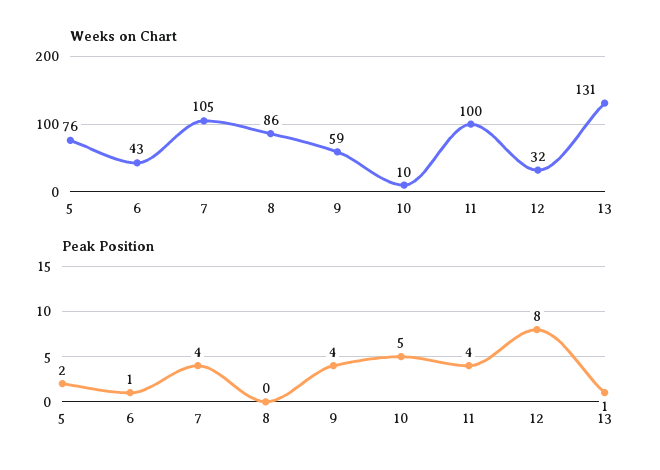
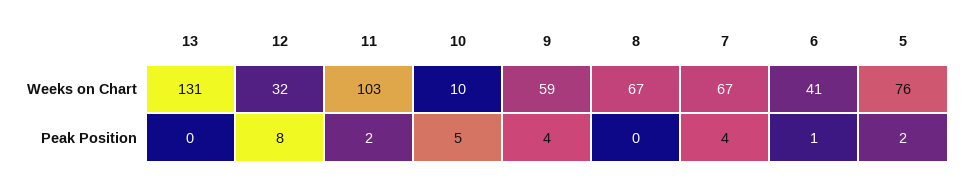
Weeks on Chart, 6: 43 -> 41
Weeks on Chart, 7: 105 -> 67
Weeks on Chart, 8: 86 -> 67
Weeks on Chart, 11: 100 -> 103
Peak Position, 11: 4 -> 2
Peak Position, 13: 1 -> 0

